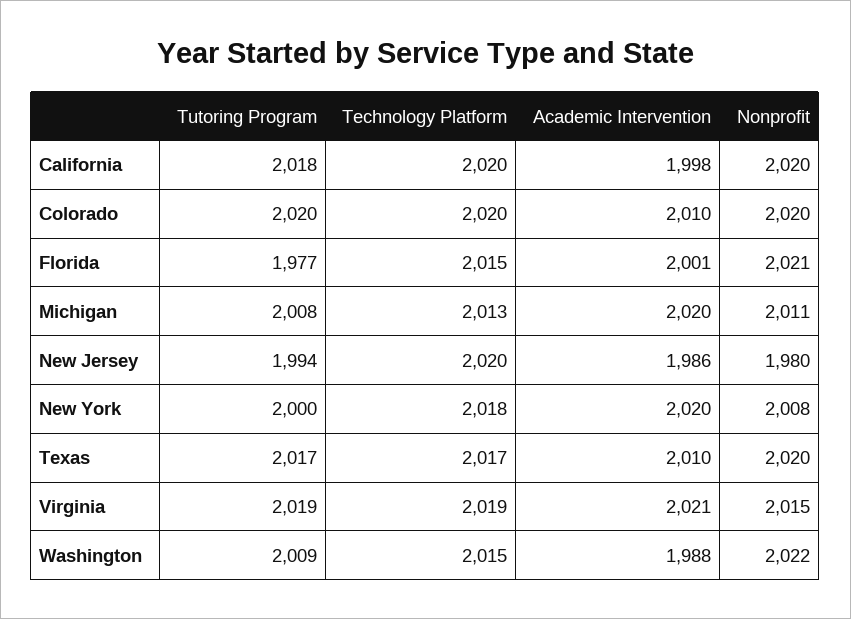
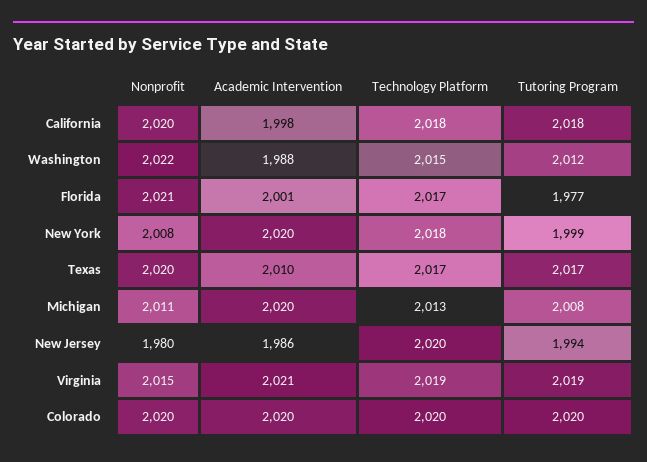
Technology Platform, California: 2020 -> 2018
Academic Intervention, Colorado: 2010 -> 2020
Technology Platform, Florida: 2015 -> 2017
Tutoring Program, New York: 2000 -> 1999
Tutoring Program, Washington: 2009 -> 2012

